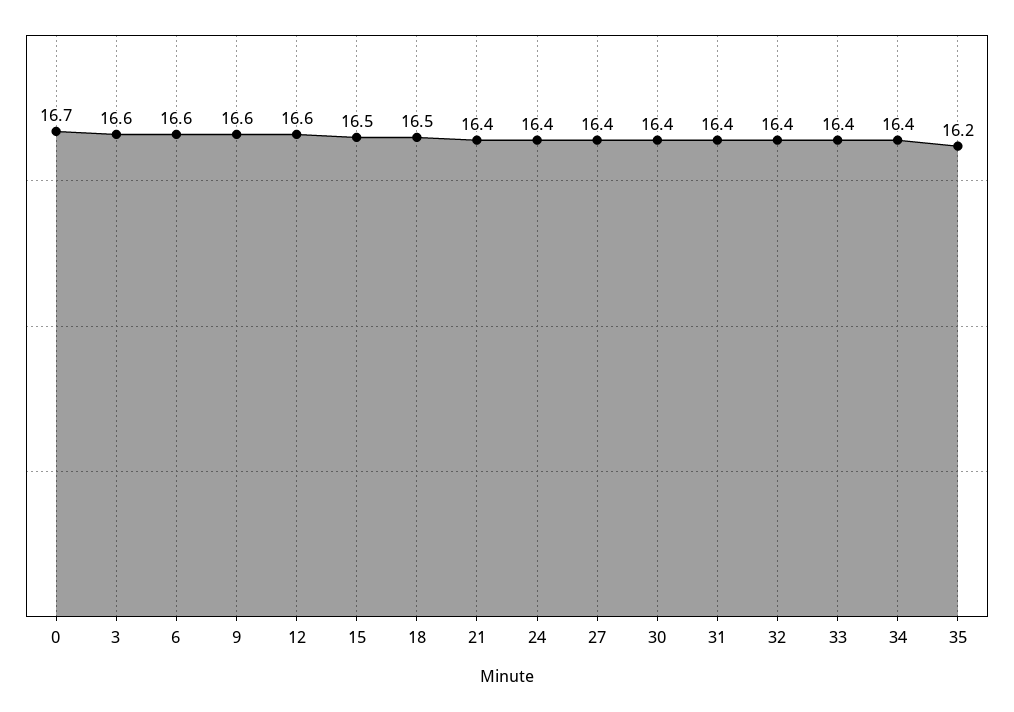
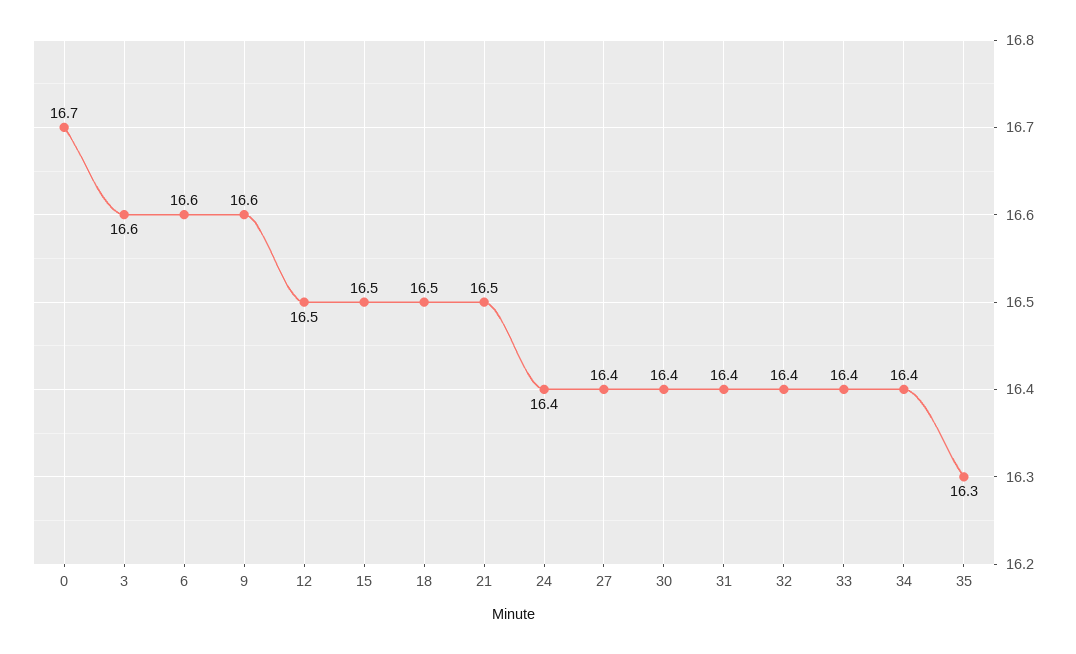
12: 16.6 -> 16.5
21: 16.4 -> 16.5
35: 16.2 -> 16.3

